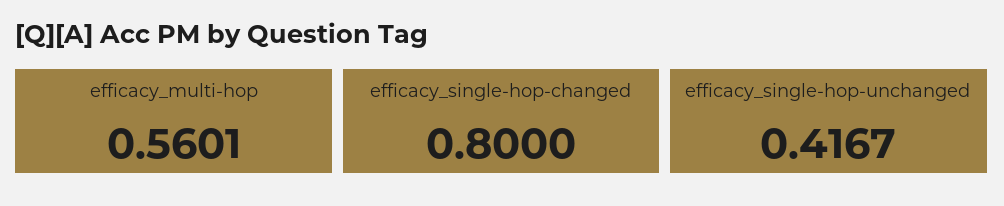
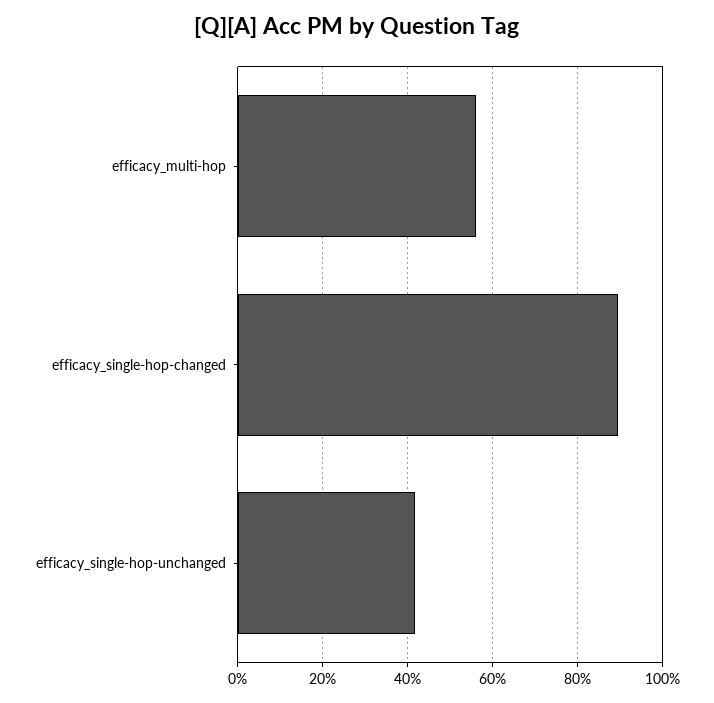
efficacy_single-hop-changed: 0.8 -> 0.9

